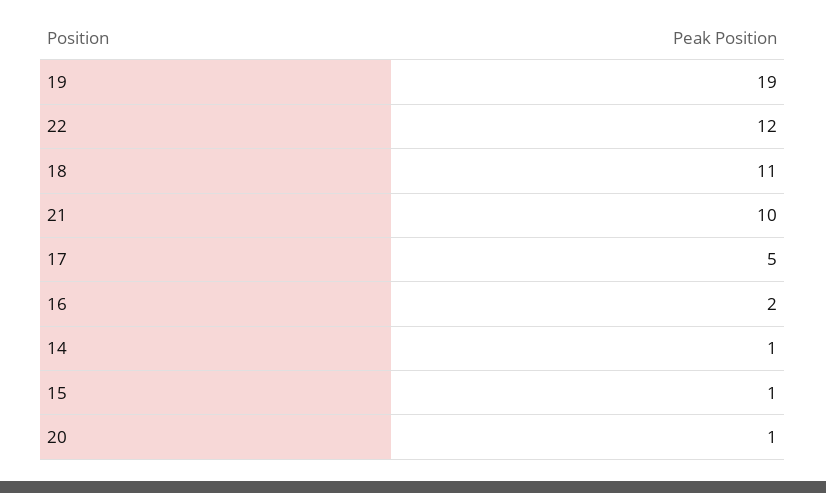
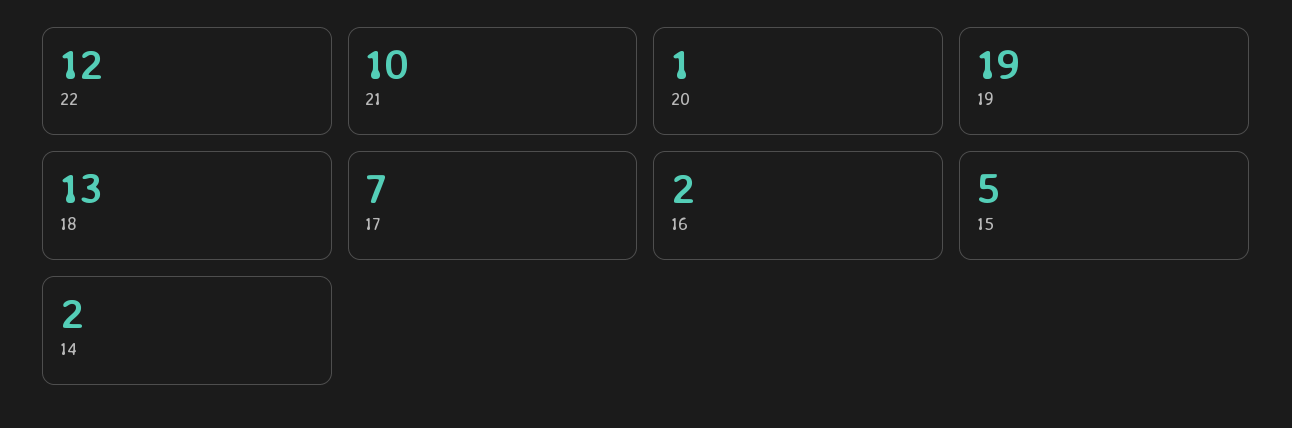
18: 11 -> 13
17: 5 -> 7
14: 1 -> 2
15: 1 -> 5

